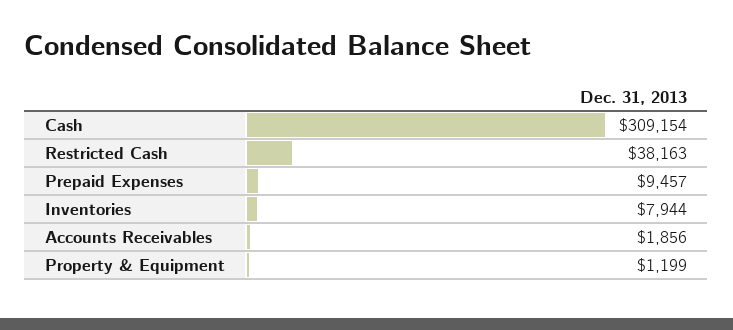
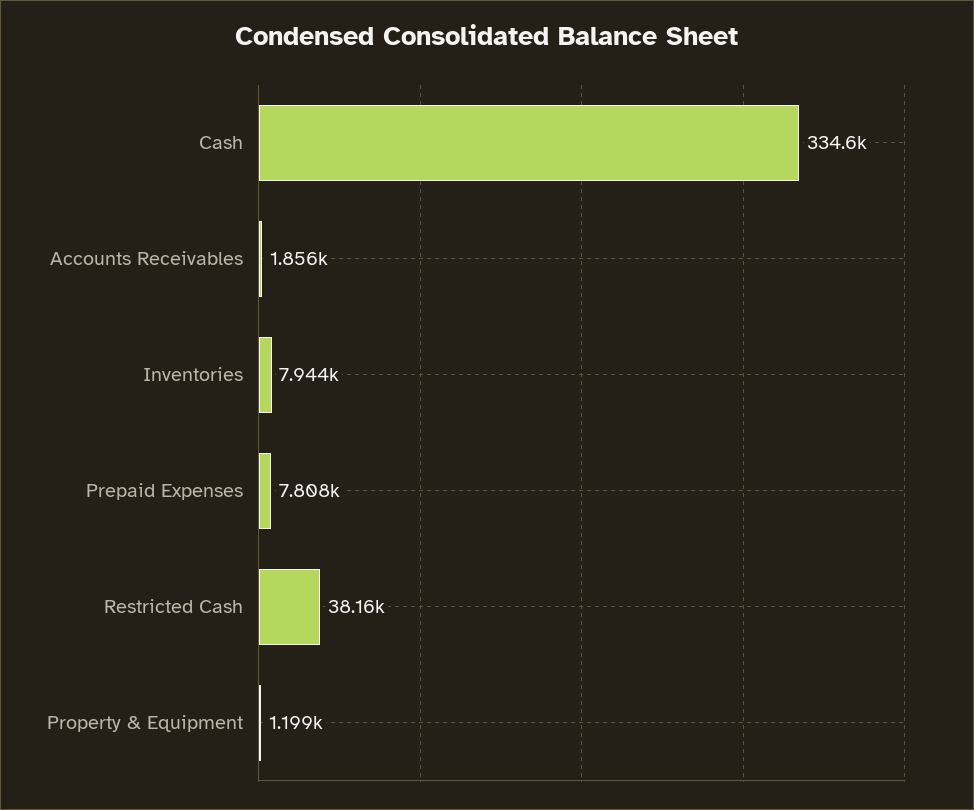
Cash: 309154 -> 334600
Prepaid Expenses: 9457 -> 7808

